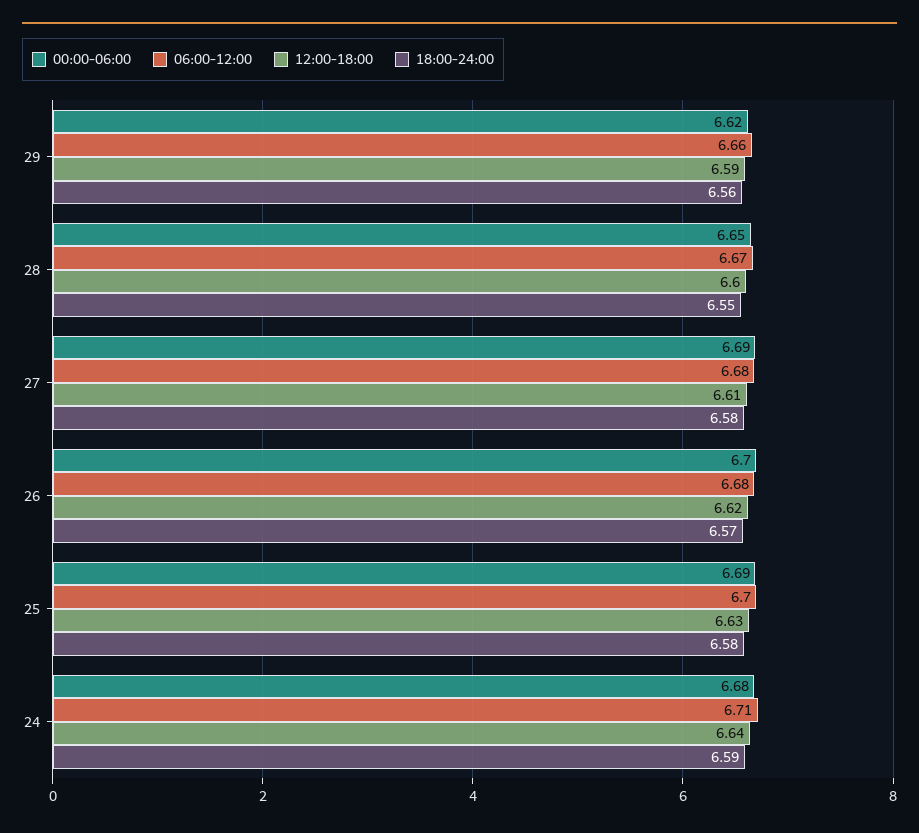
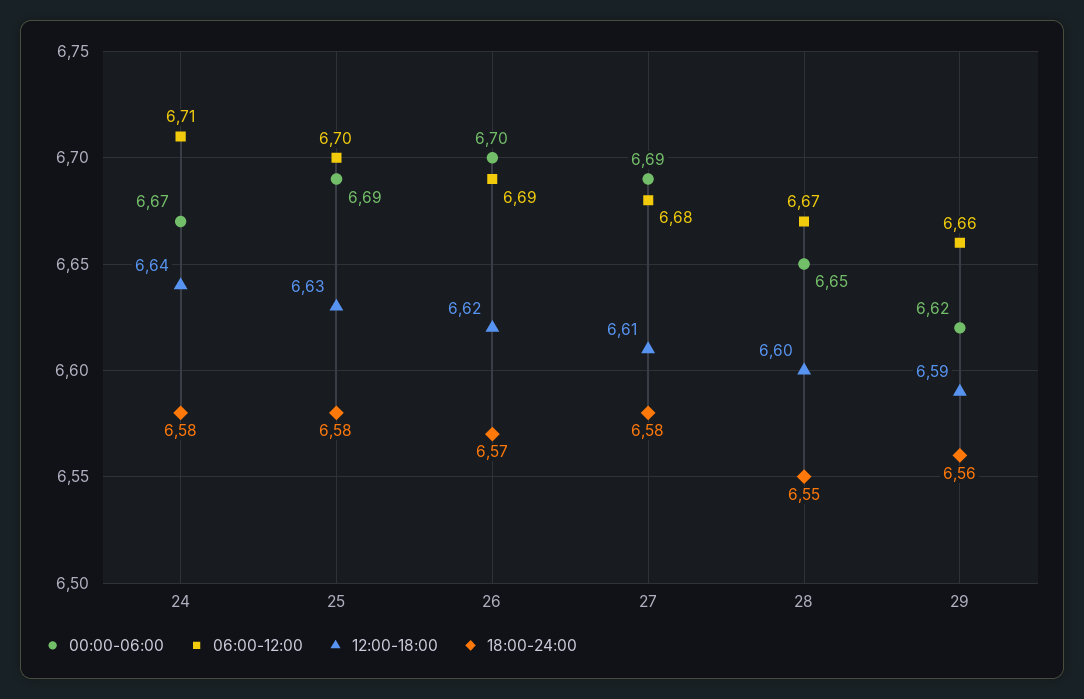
06:00-12:00, 26: 6.68 -> 6.69
00:00-06:00, 24: 6.68 -> 6.67
18:00-24:00, 24: 6.59 -> 6.58

